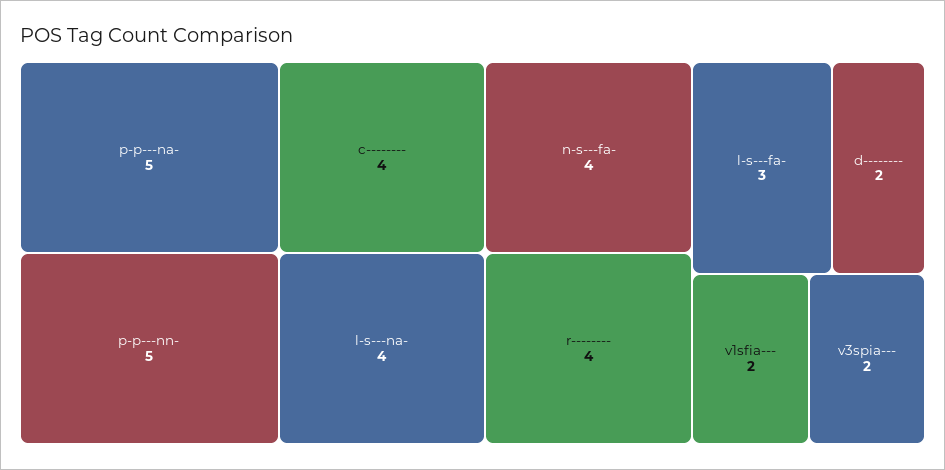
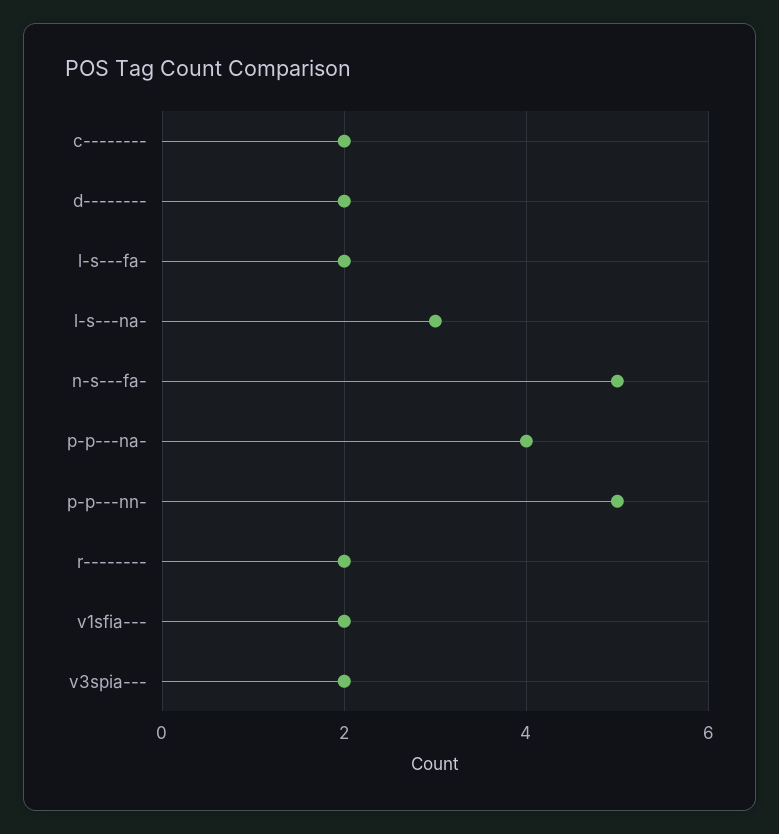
p-p---na-: 5 -> 4
c--------: 4 -> 2
l-s---na-: 4 -> 3
n-s---fa-: 4 -> 5
r--------: 4 -> 2
l-s---fa-: 3 -> 2

